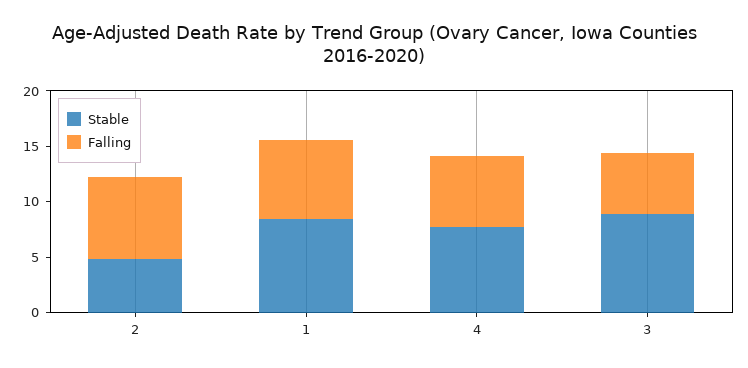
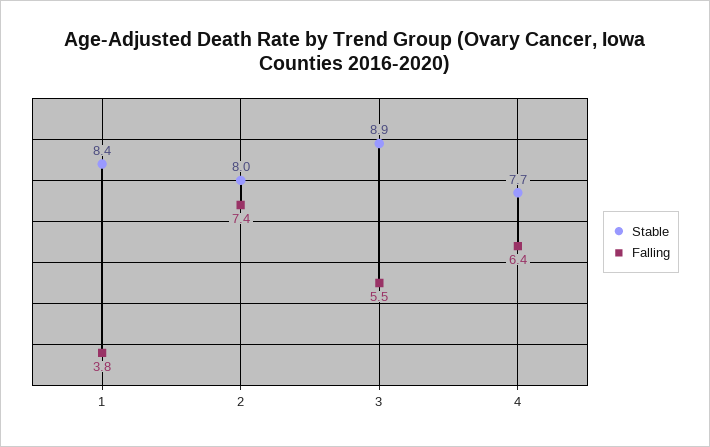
Stable, 2: 5 -> 8
Falling, 1: 7 -> 3.8

